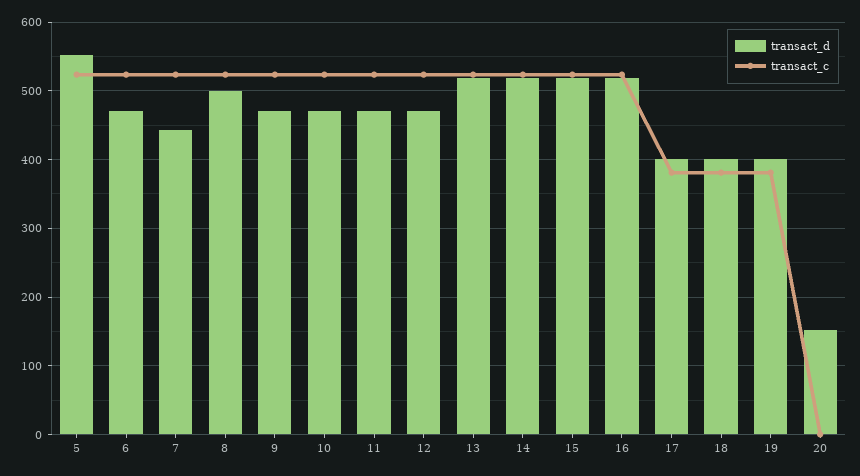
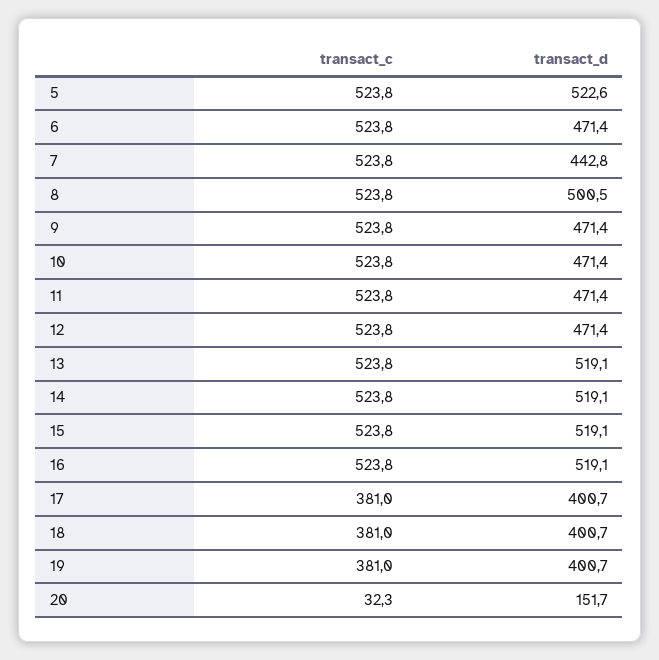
transact_d, 5: 550 -> 522.6
transact_c, 20: 0 -> 32.3

